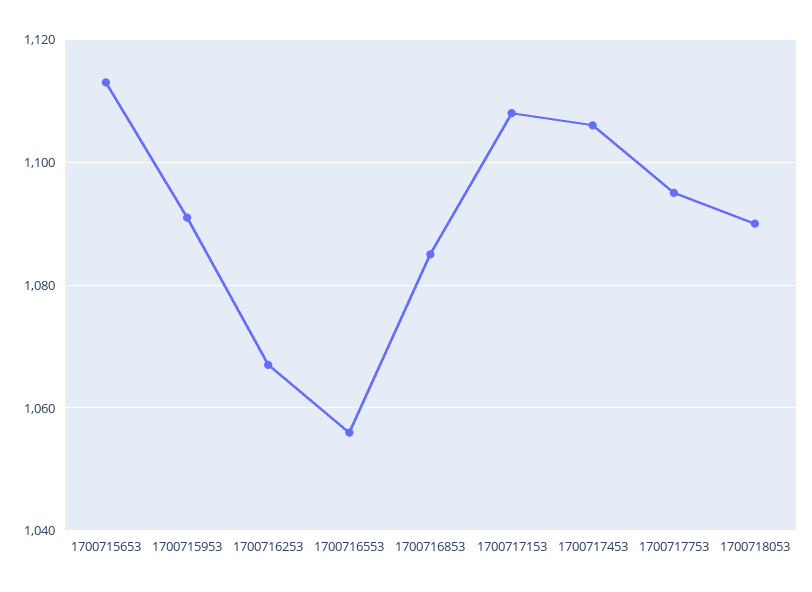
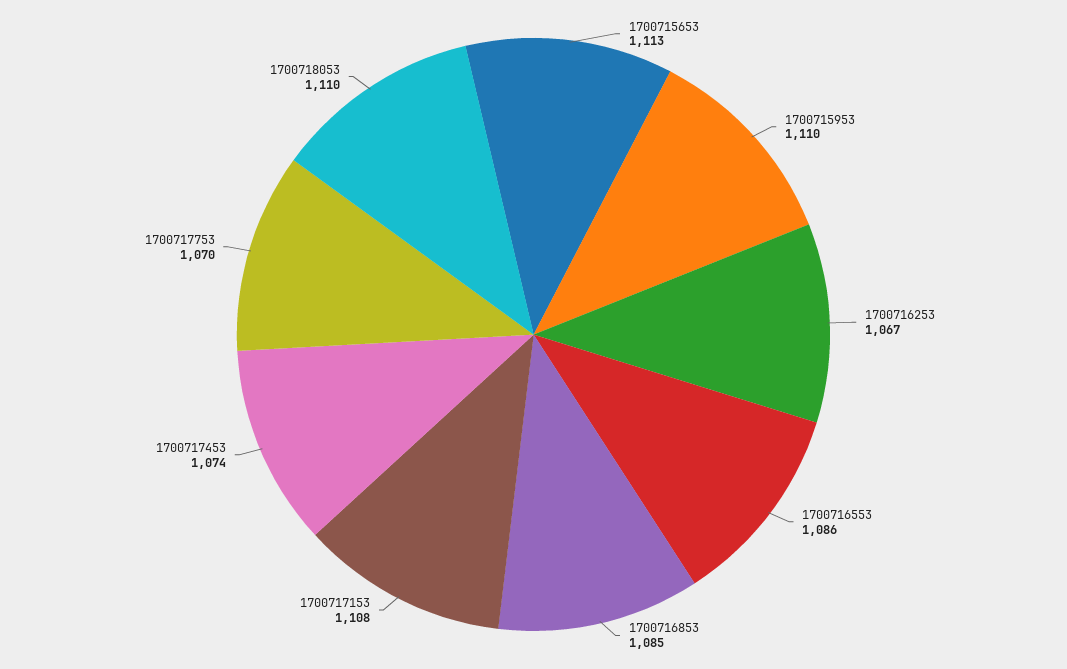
1700715953: 1090 -> 1110
1700716553: 1055 -> 1086
1700717453: 1105 -> 1074
1700717753: 1095 -> 1070
1700718053: 1090 -> 1110

